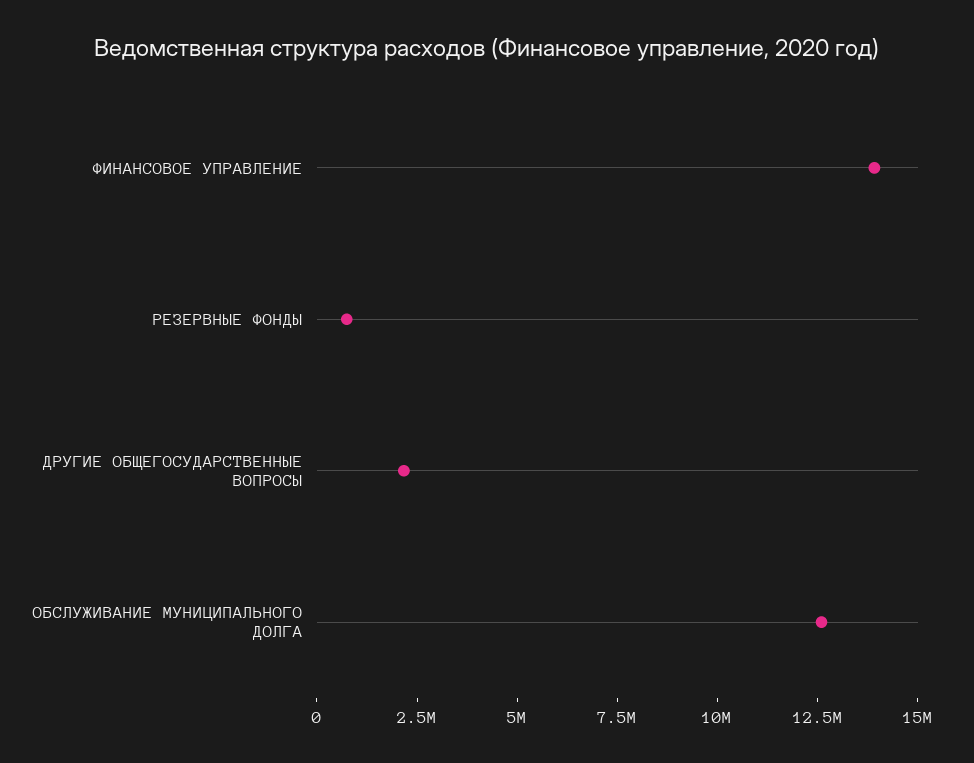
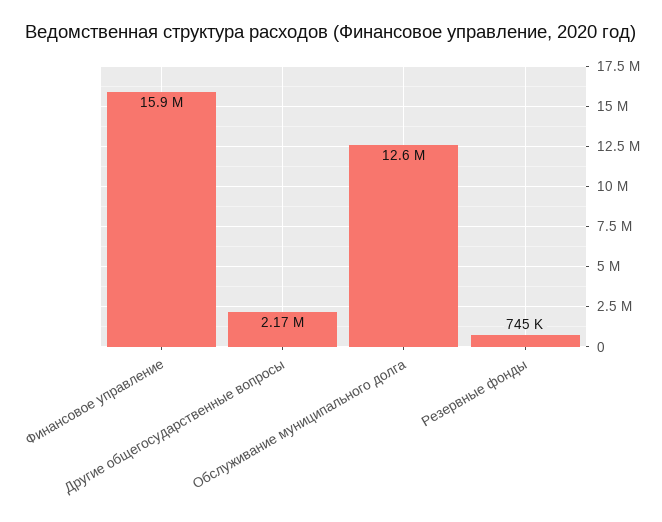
ФИНАНСОВОЕ УПРАВЛЕНИЕ: 14000000 -> 15900000

